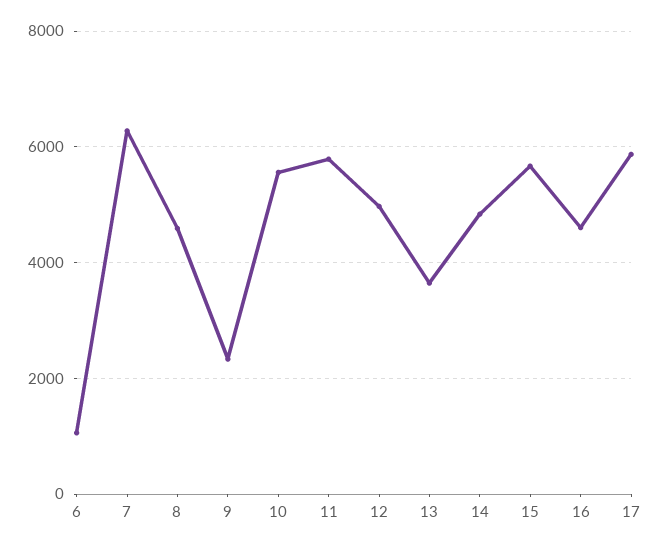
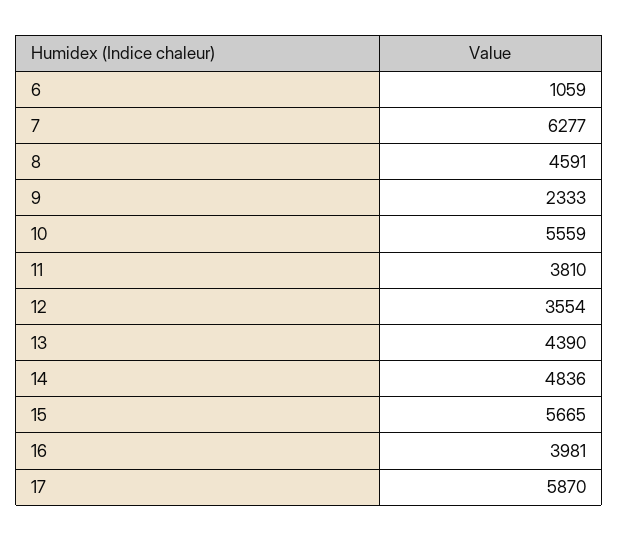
11: 5800 -> 3810
12: 5000 -> 3554
13: 3600 -> 4390
16: 4600 -> 3981

